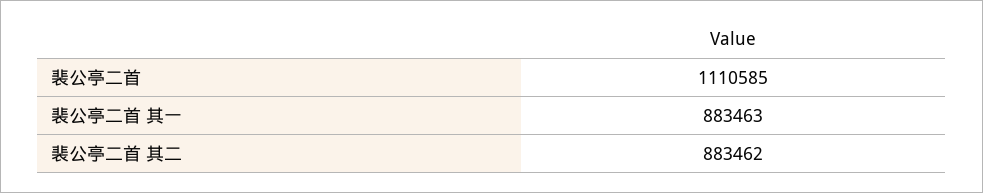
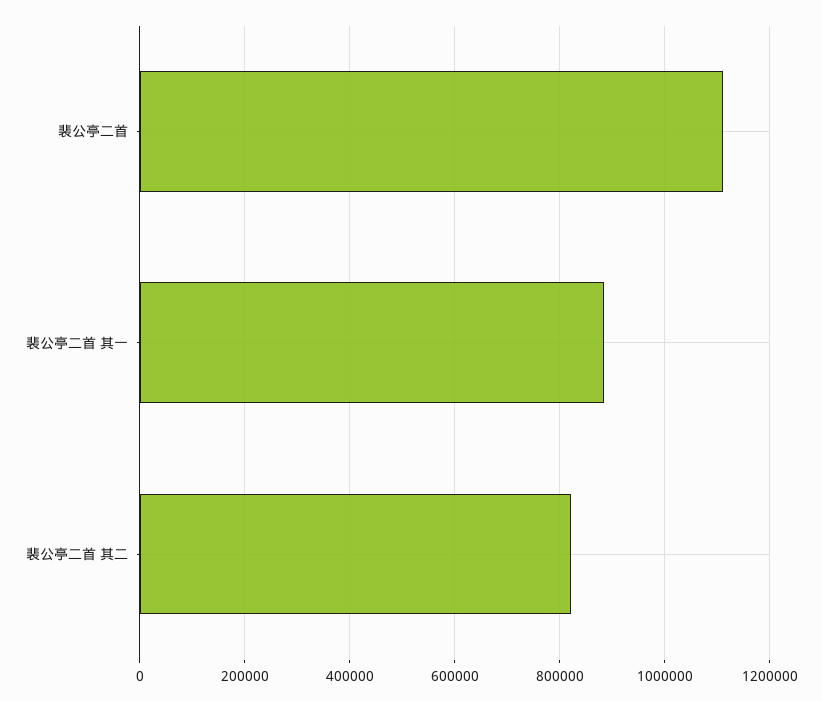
裴公亭二首 其二: 883462 -> 820000

